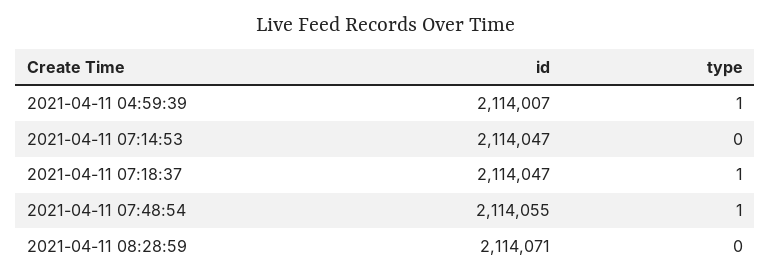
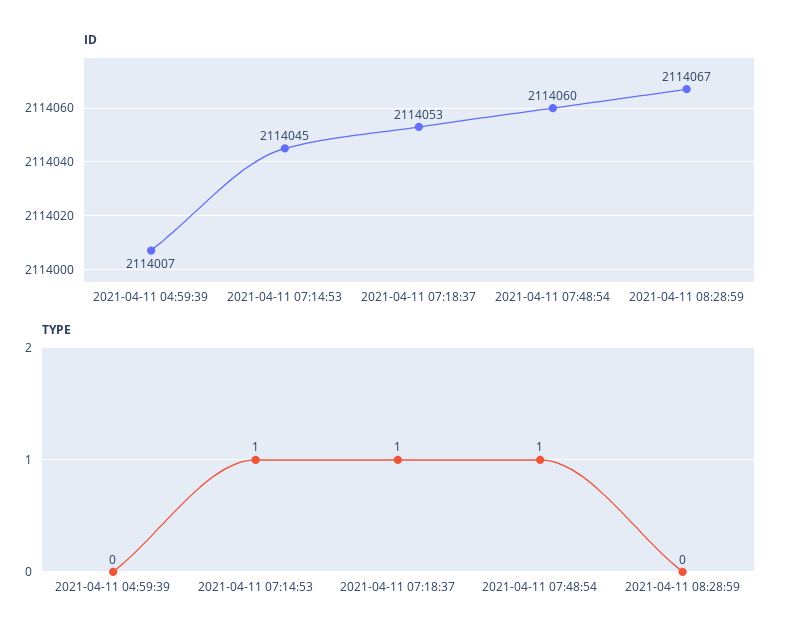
type, 2021-04-11 04:59:39: 1 -> 0
id, 2021-04-11 07:14:53: 2114047 -> 2114045
type, 2021-04-11 07:14:53: 0 -> 1
id, 2021-04-11 07:18:37: 2114047 -> 2114053
id, 2021-04-11 07:48:54: 2114055 -> 2114060
id, 2021-04-11 08:28:59: 2114071 -> 2114067

